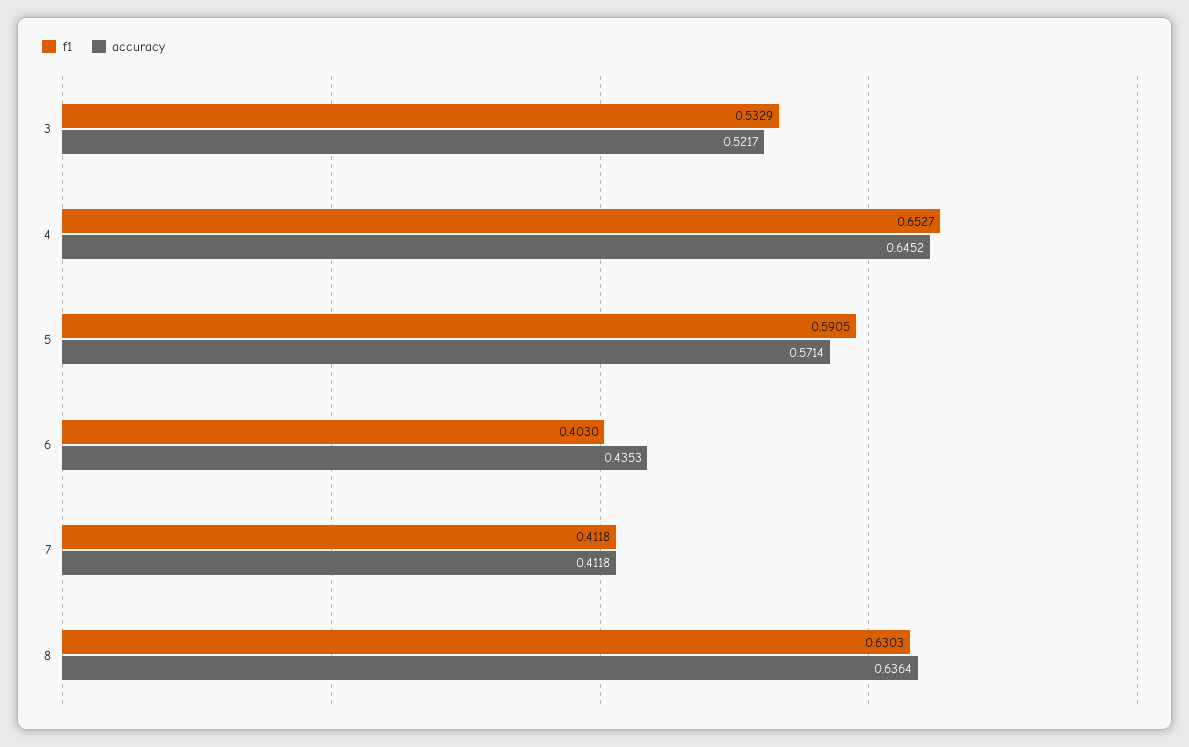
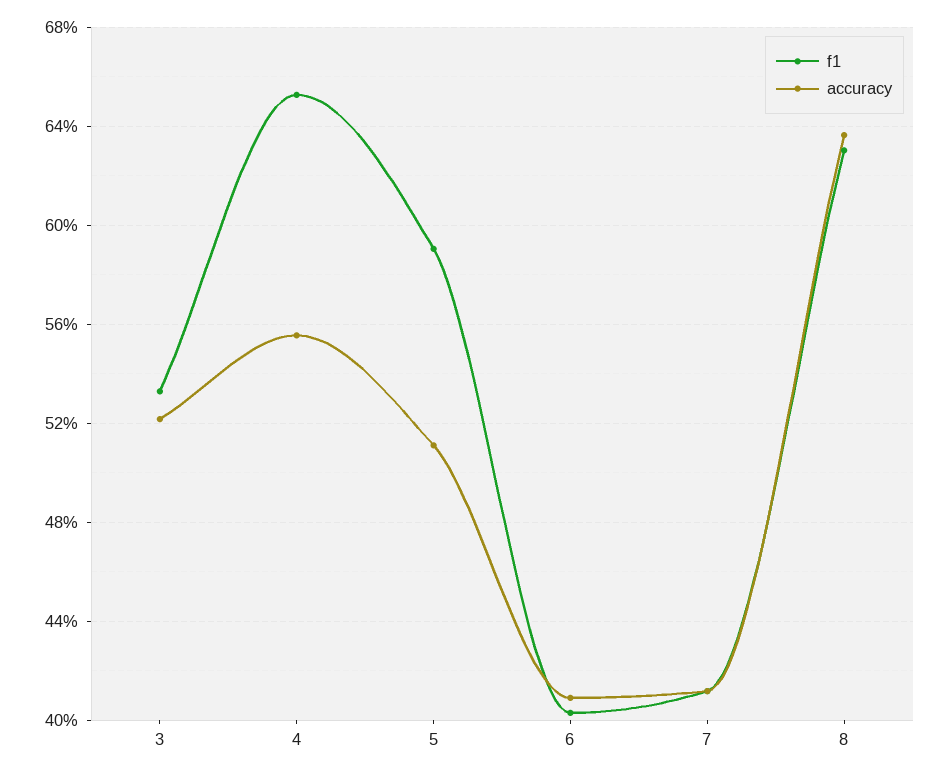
accuracy, 4: 0.6452 -> 0.555
accuracy, 5: 0.5714 -> 0.51
accuracy, 6: 0.4353 -> 0.41

